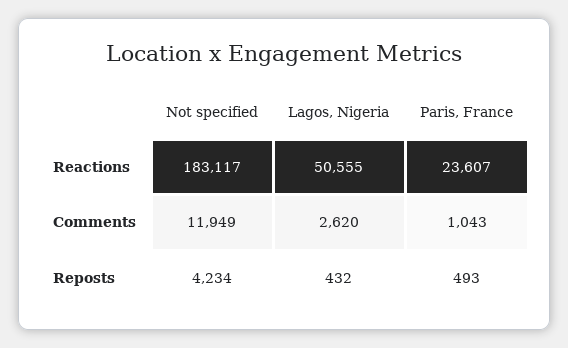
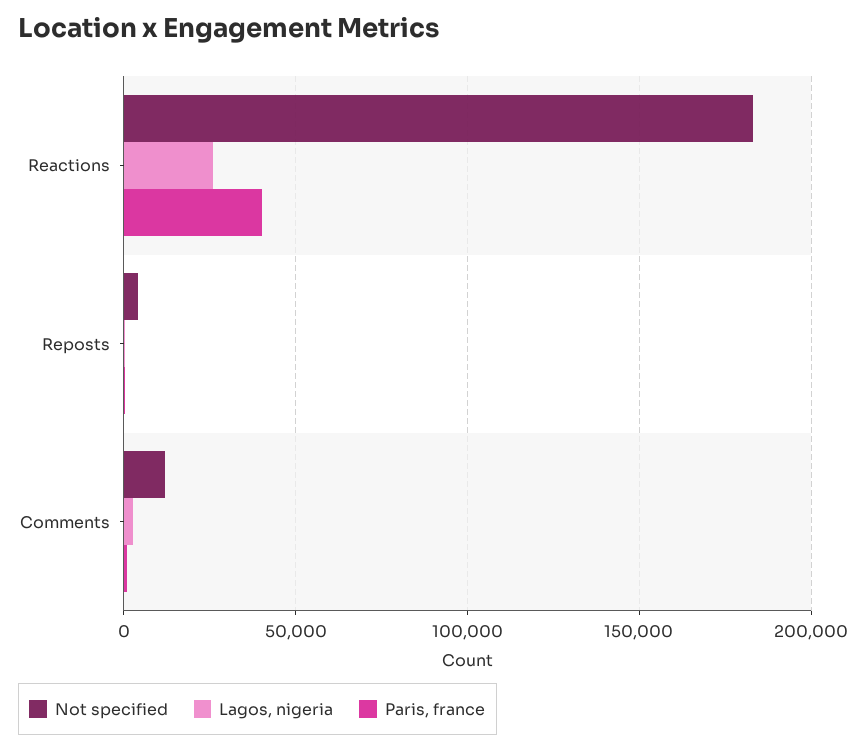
Lagos, Nigeria, Reactions: 50555 -> 25000
Paris, France, Reactions: 23607 -> 40000

